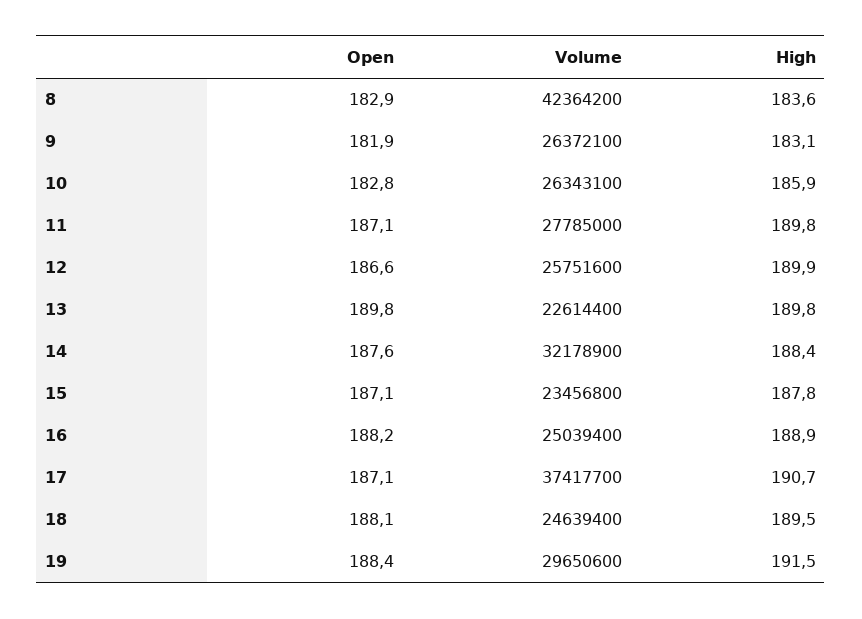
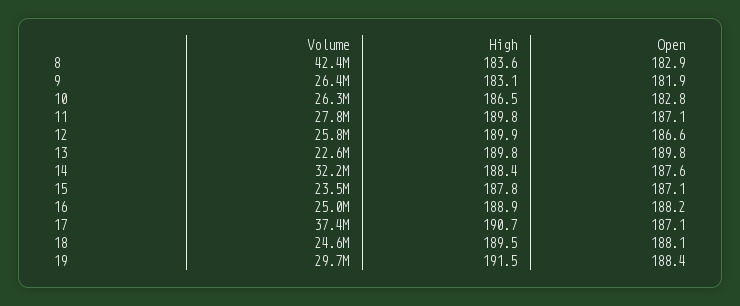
High, 10: 185.9 -> 186.5

